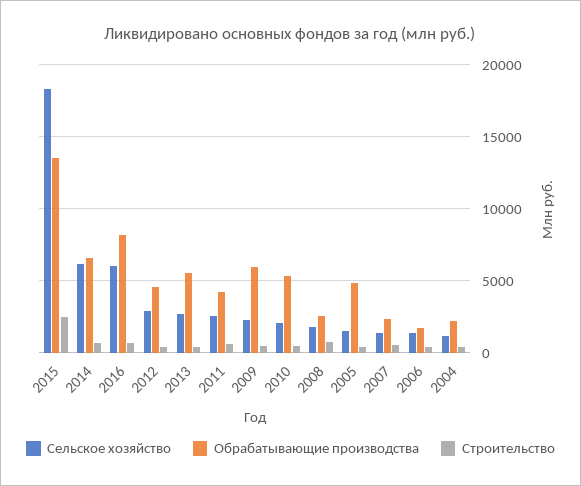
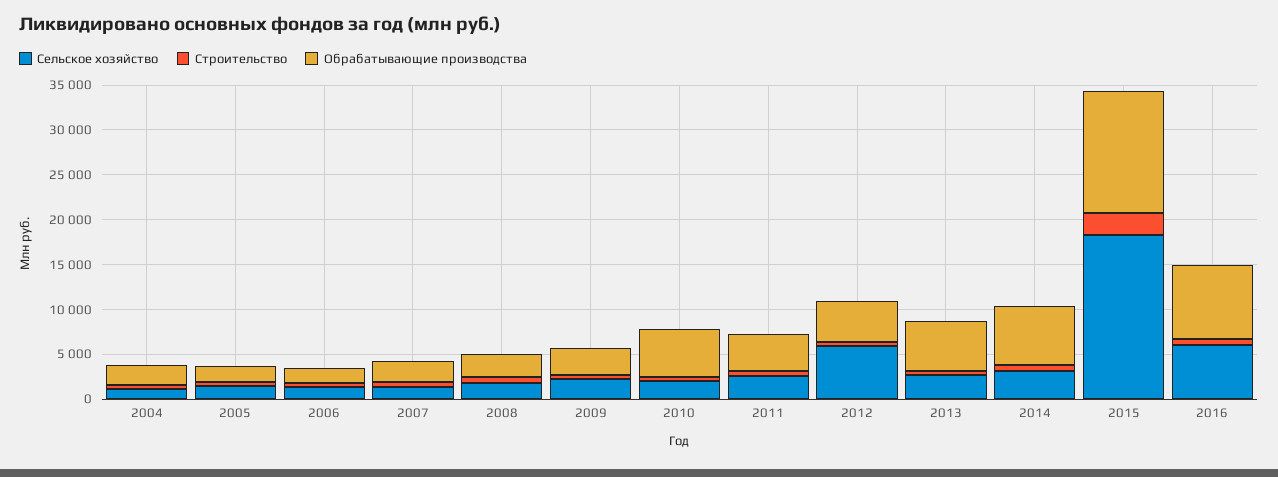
Сельское хозяйство, 2014: 6000 -> 3000
Сельское хозяйство, 2012: 3000 -> 6000
Обрабатывающие производства, 2009: 6000 -> 3000
Обрабатывающие производства, 2005: 5000 -> 2000

